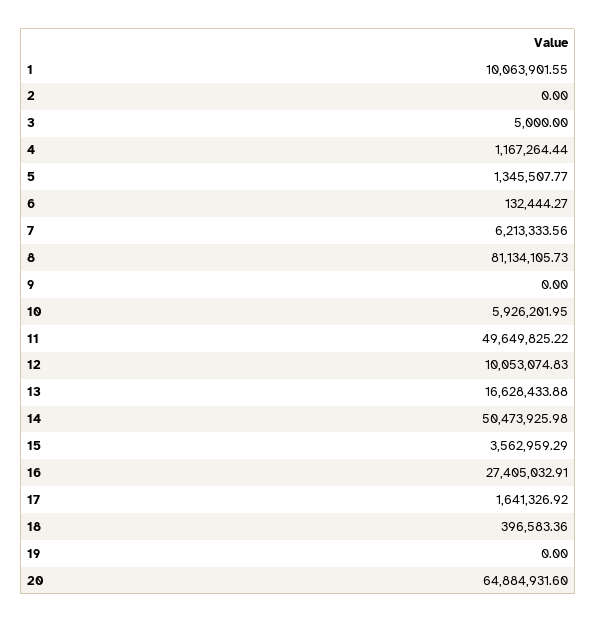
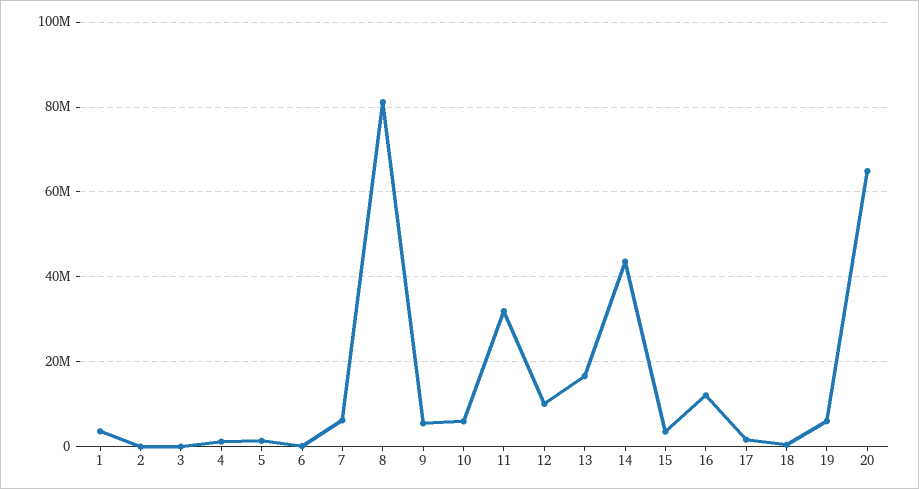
1: 10063901.55 -> 4000000
9: 0 -> 6000000
11: 49649825.22 -> 32000000
14: 50473925.98 -> 44000000
16: 27405032.91 -> 12000000
19: 0 -> 6000000

